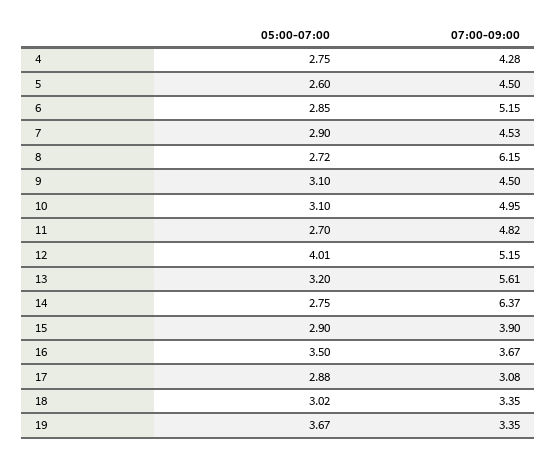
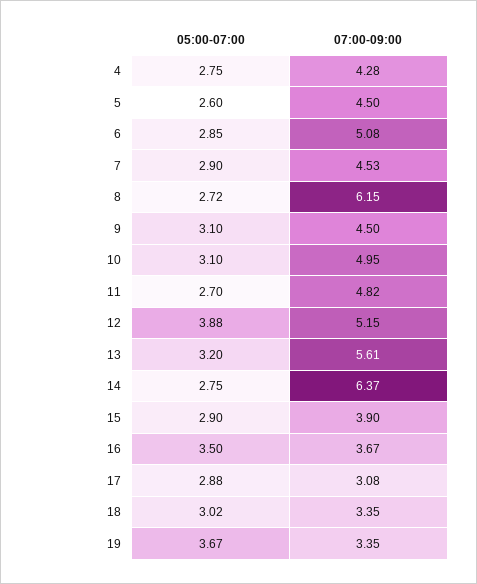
07:00-09:00, 6: 5.15 -> 5.08
05:00-07:00, 12: 4.01 -> 3.88

